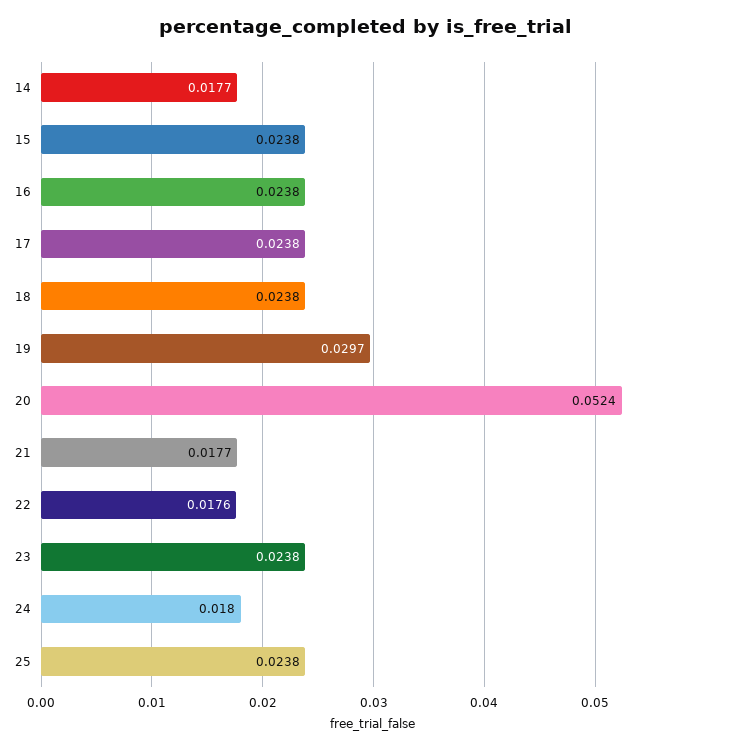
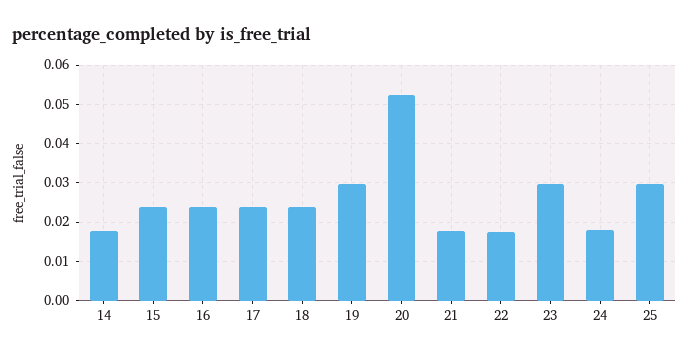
23: 0.0238 -> 0.03
25: 0.0238 -> 0.03

